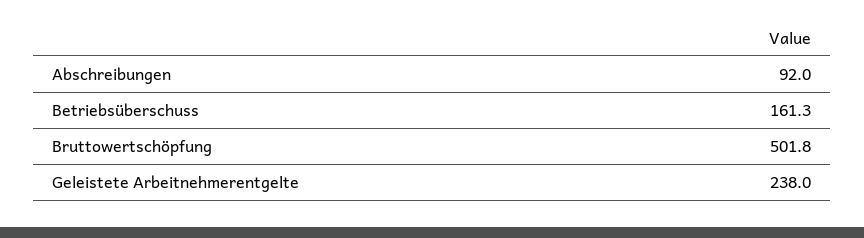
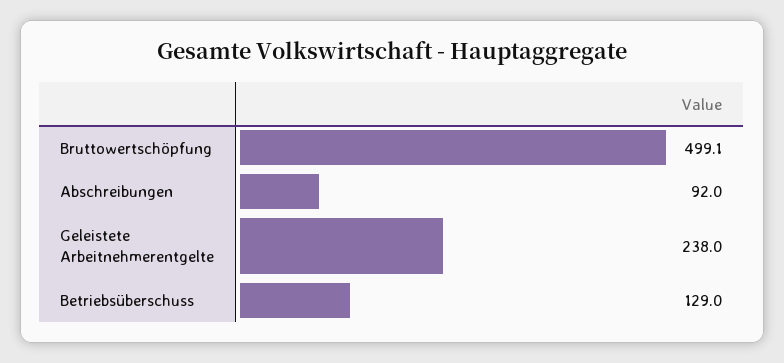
Betriebsüberschuss: 161.3 -> 129
Bruttowertschöpfung: 501.8 -> 499.1

